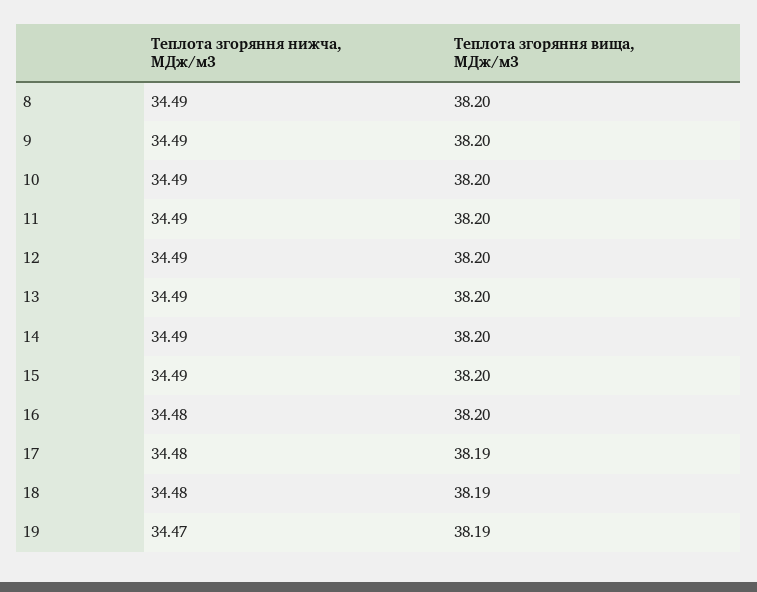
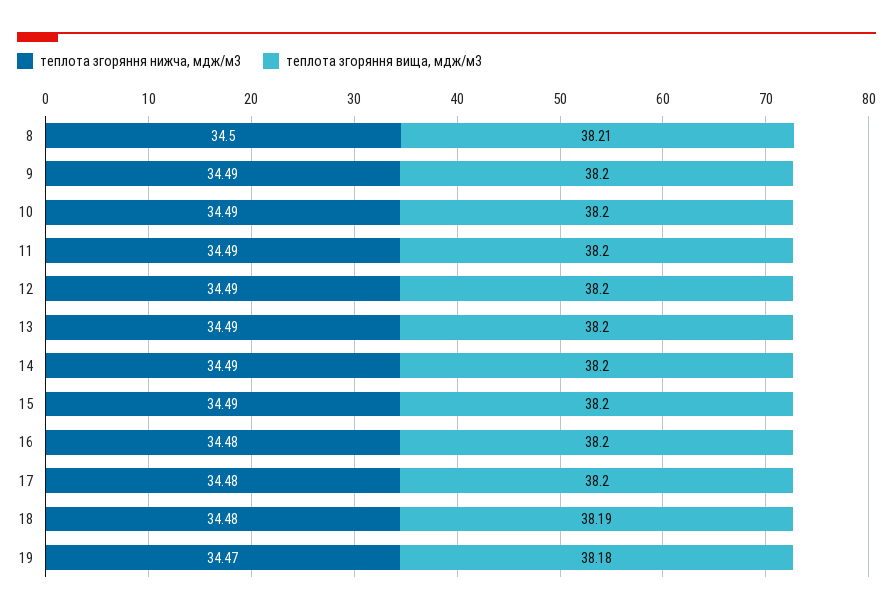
Теплота згоряння нижча, МДж/м3, 8: 34.49 -> 34.5
Теплота згоряння вища, МДж/м3, 8: 38.2 -> 38.21
Теплота згоряння вища, МДж/м3, 17: 38.19 -> 38.2
Теплота згоряння вища, МДж/м3, 19: 38.19 -> 38.18

